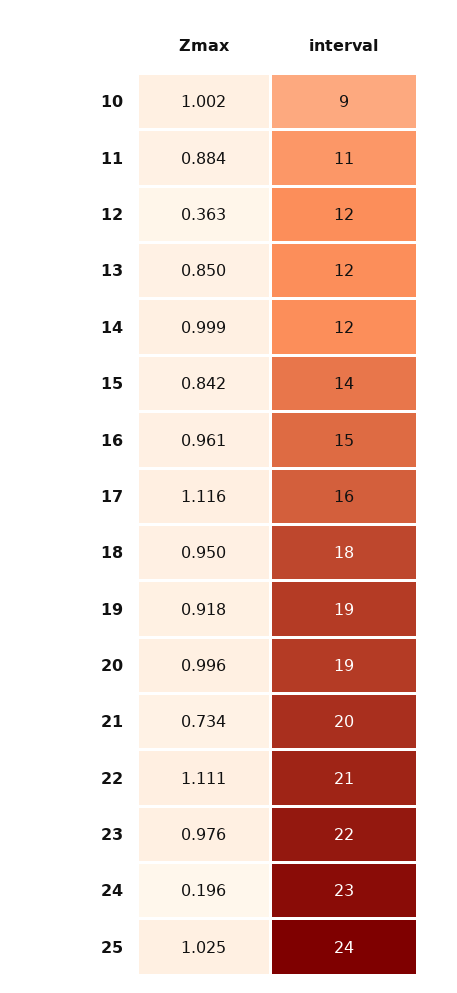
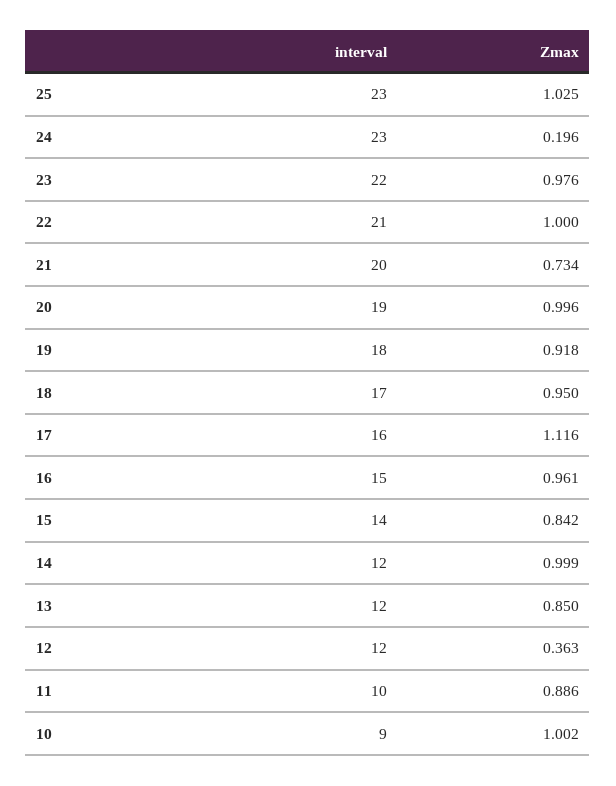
Zmax, 11: 0.884 -> 0.886
interval, 11: 11 -> 10
interval, 18: 18 -> 17
interval, 19: 19 -> 18
Zmax, 22: 1.111 -> 1
interval, 25: 24 -> 23

